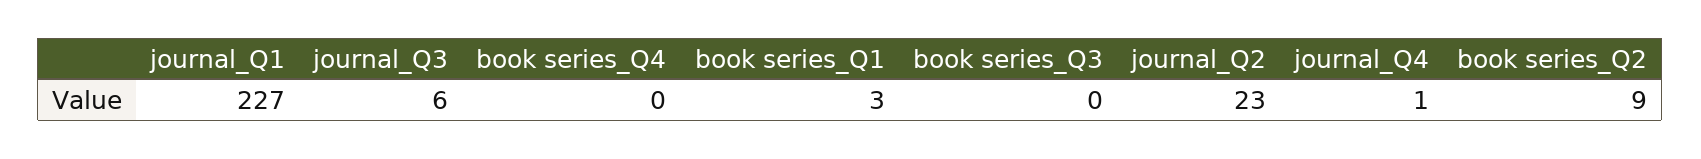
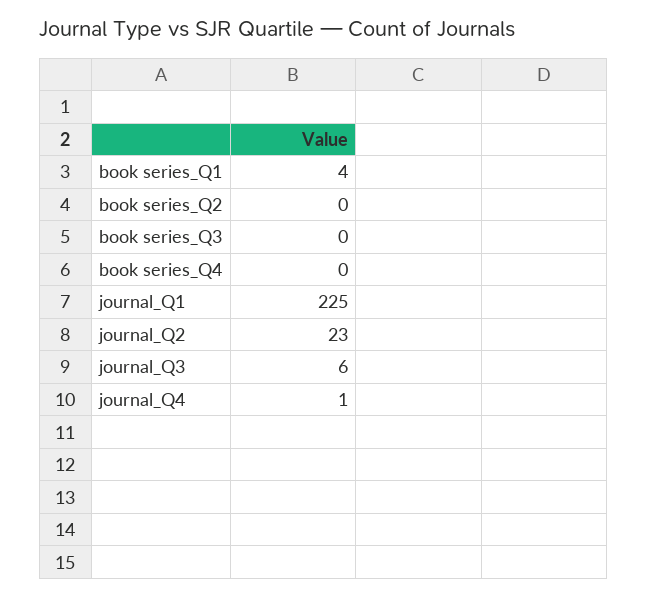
journal_Q1: 227 -> 225
book series_Q1: 3 -> 4
book series_Q2: 9 -> 0

